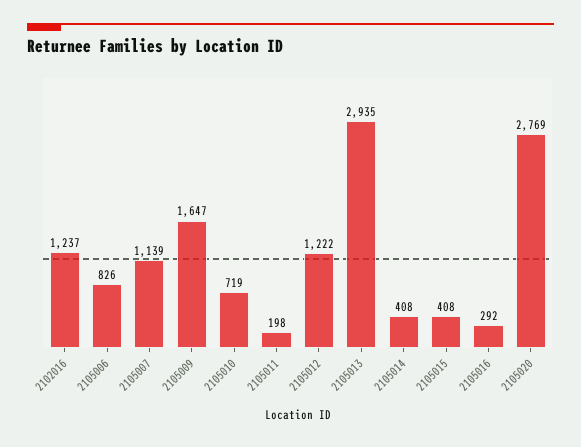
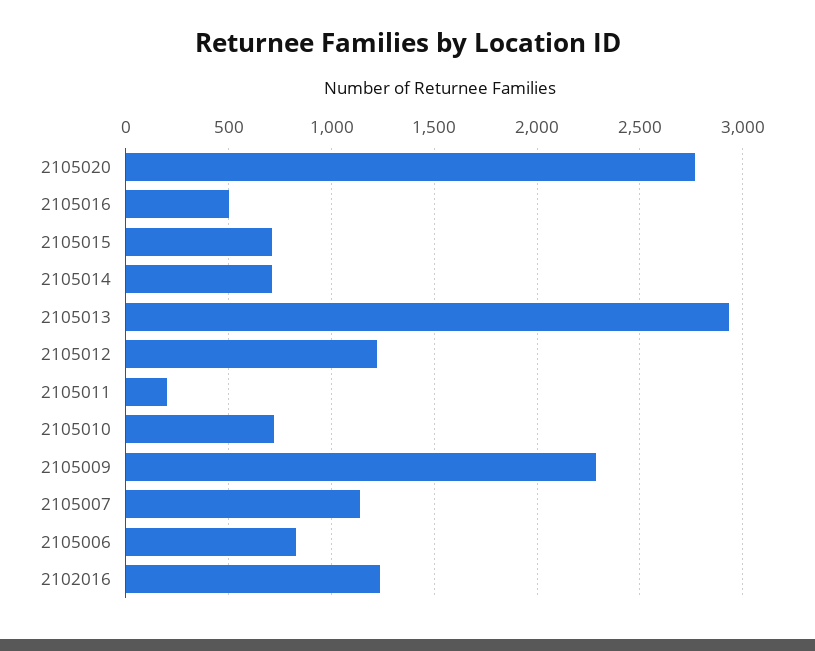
2105009: 1647 -> 2300
2105014: 408 -> 700
2105015: 408 -> 700
2105016: 292 -> 500

